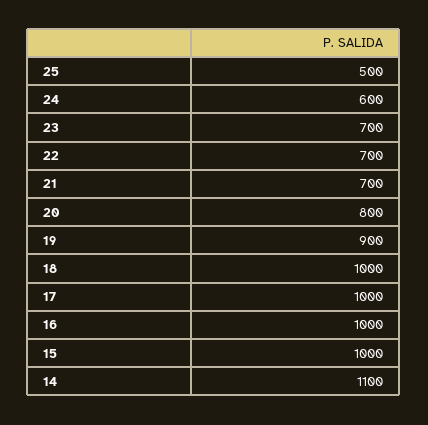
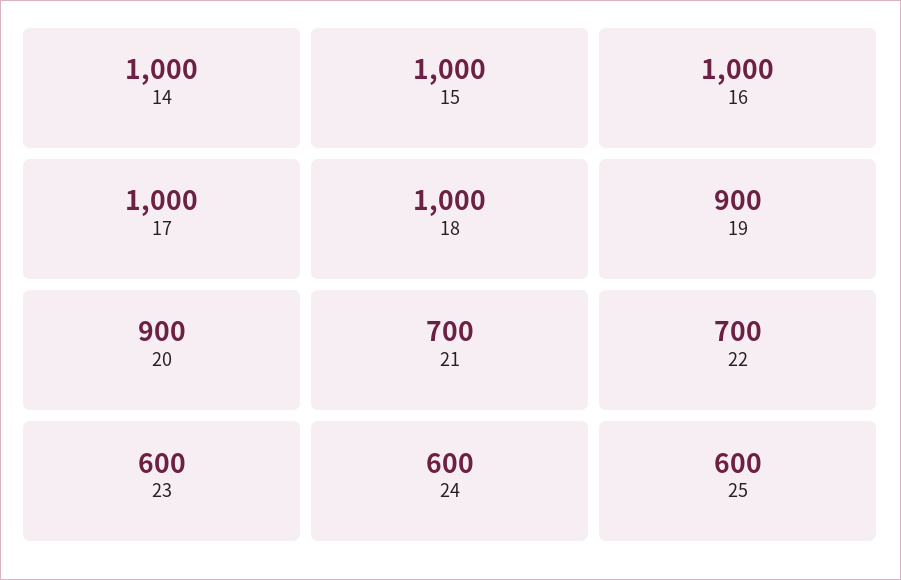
25: 500 -> 600
23: 700 -> 600
20: 800 -> 900
14: 1100 -> 1000

